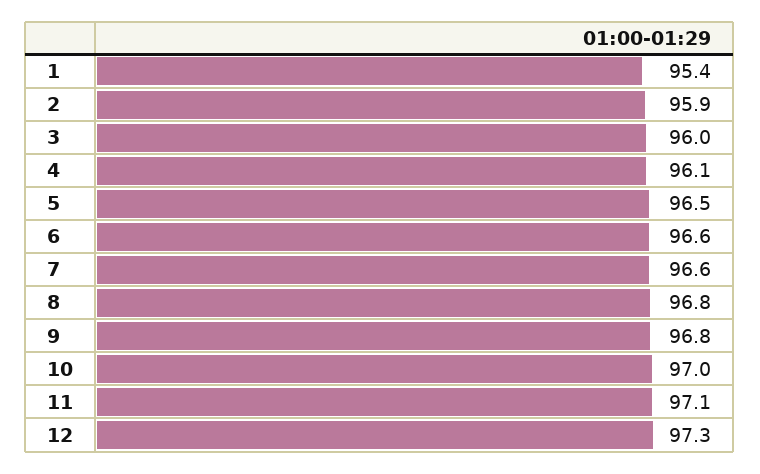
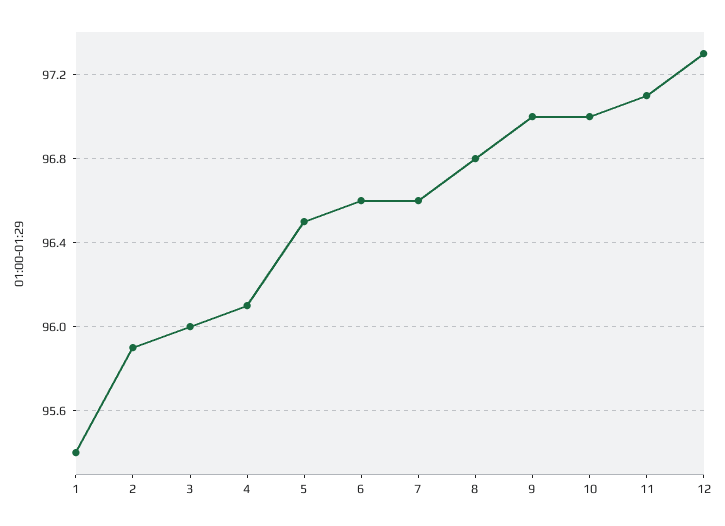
9: 96.8 -> 97

